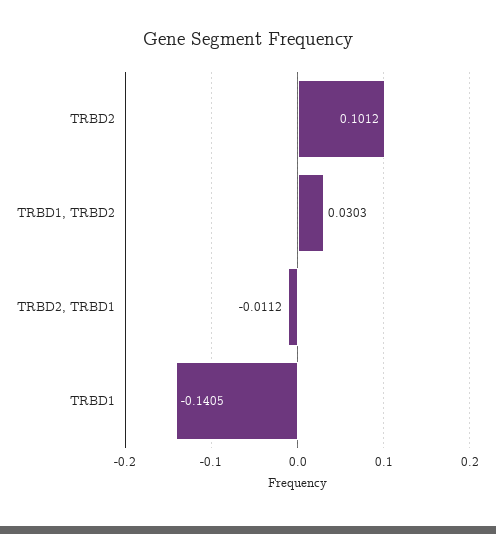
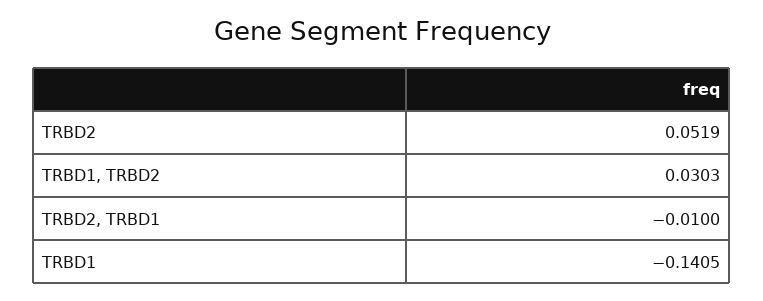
TRBD2: 0.1012 -> 0.0519
TRBD2, TRBD1: -0.0112 -> -0.01

